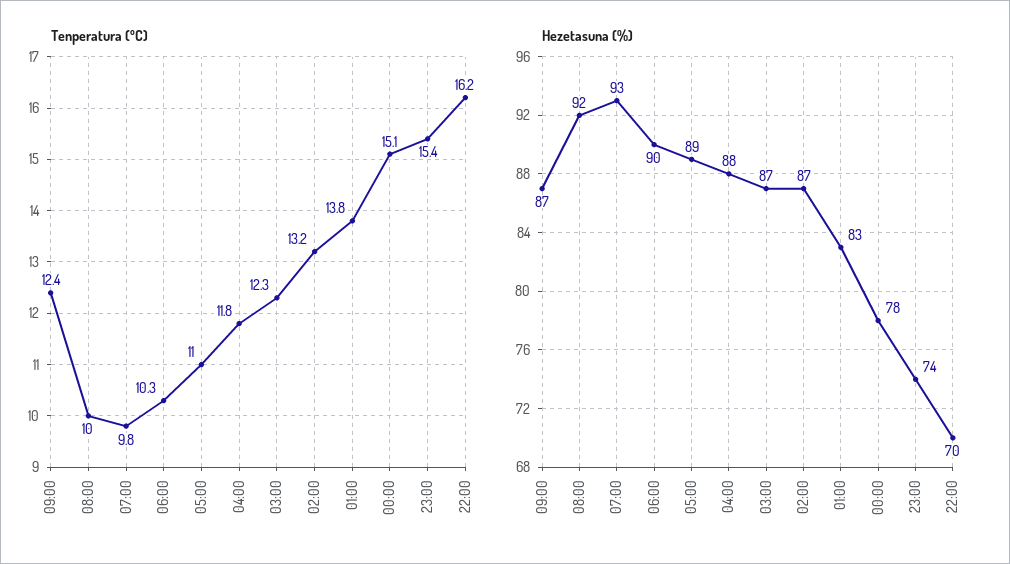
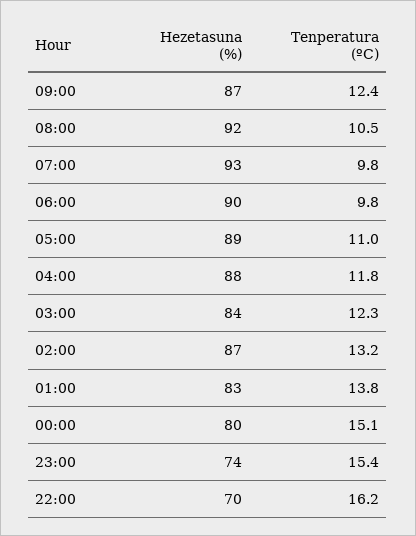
Tenperatura (ºC), 08:00: 10 -> 10.5
Tenperatura (ºC), 06:00: 10.3 -> 9.8
Hezetasuna (%), 03:00: 87 -> 84
Hezetasuna (%), 00:00: 78 -> 80

